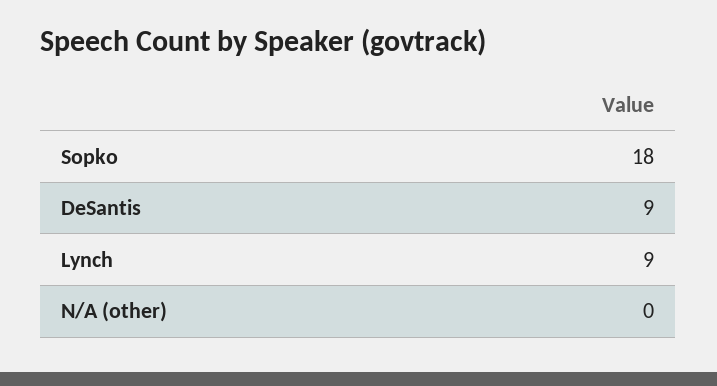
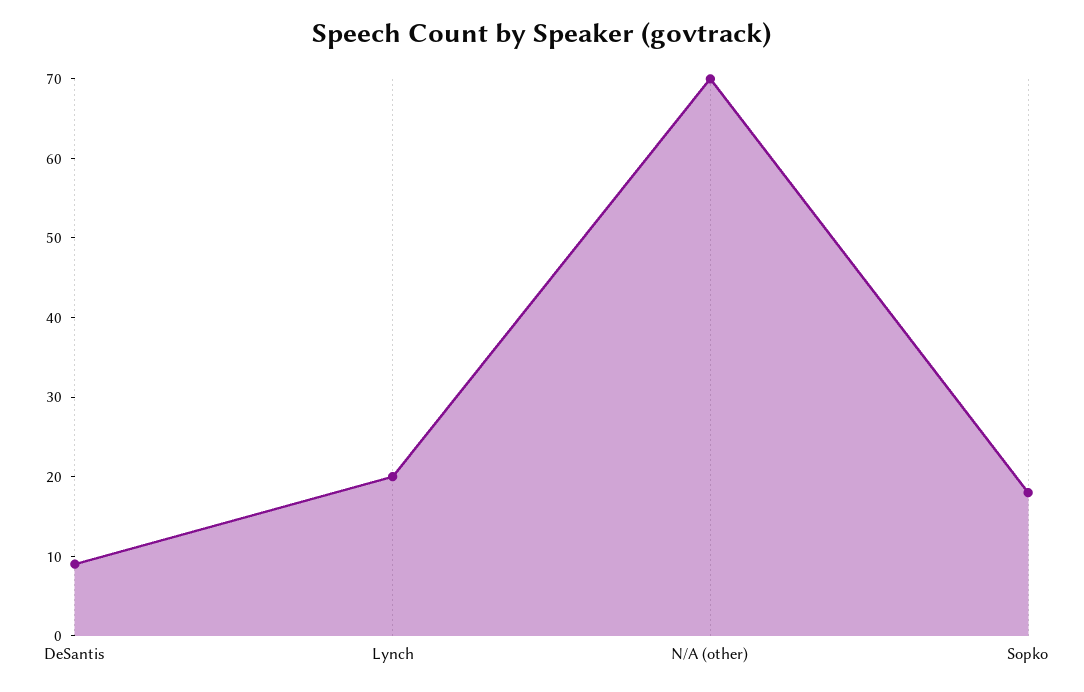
Lynch: 9 -> 20
N/A (other): 0 -> 70

